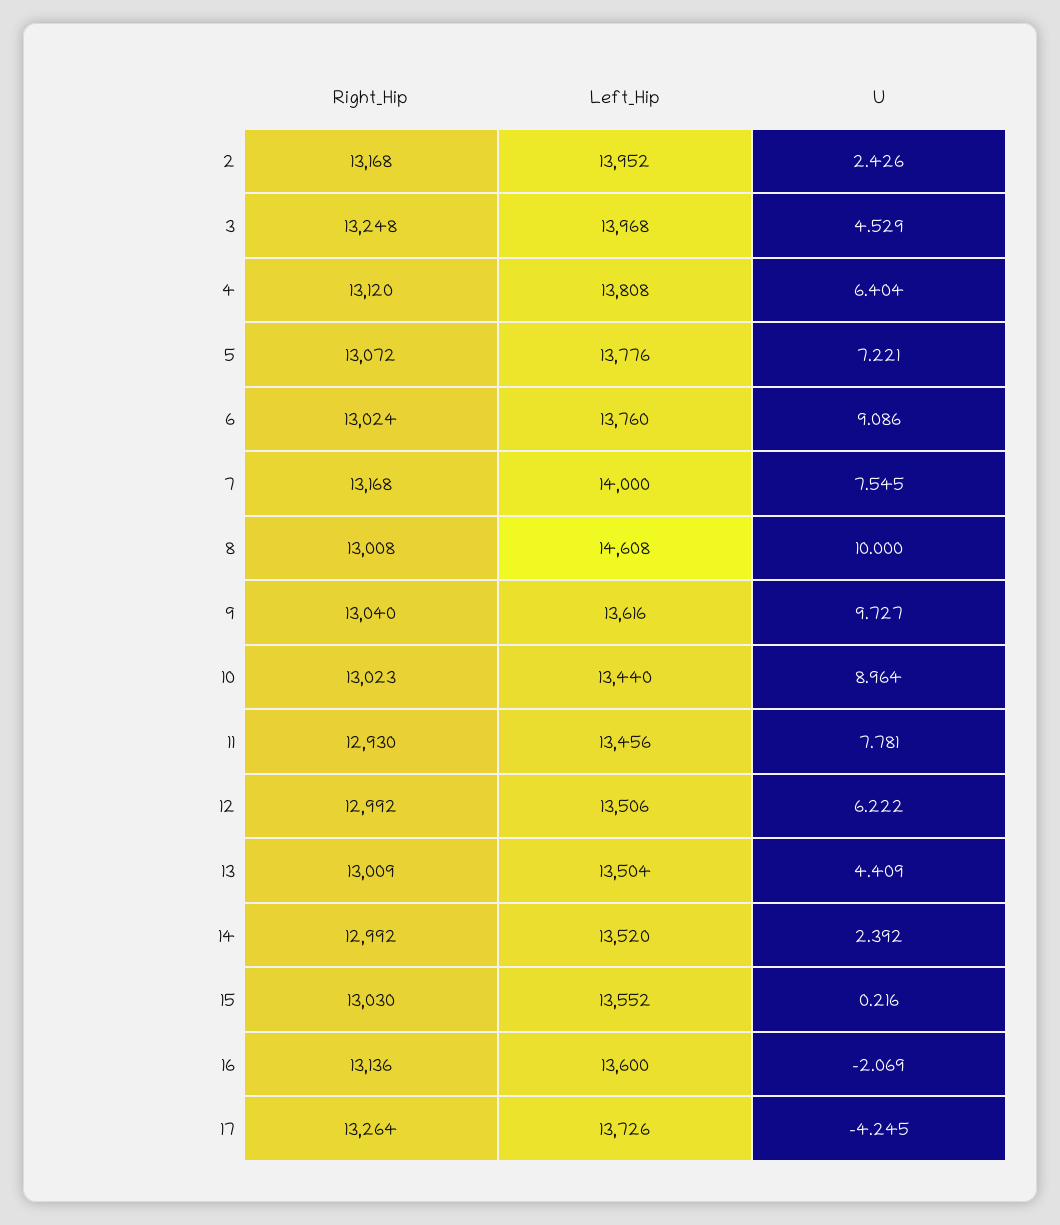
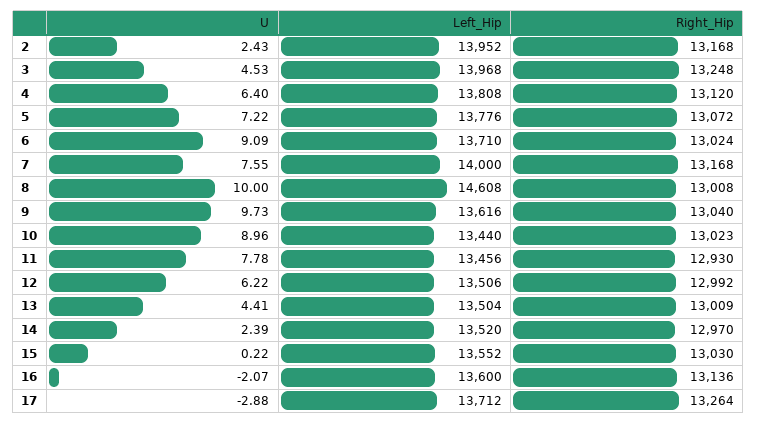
Left_Hip, 6: 13760 -> 13710
Right_Hip, 14: 12992 -> 12970
Left_Hip, 17: 13726 -> 13712
U, 17: -4.245 -> -2.88

